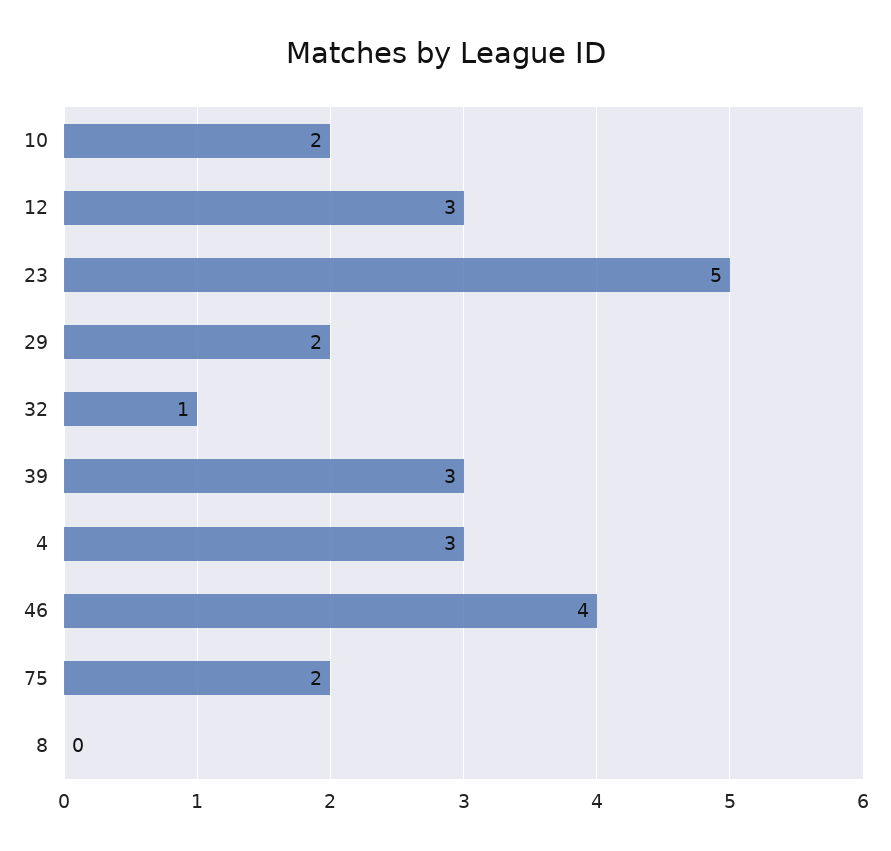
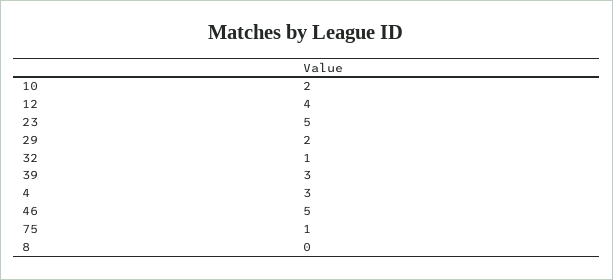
12: 3 -> 4
46: 4 -> 5
75: 2 -> 1

